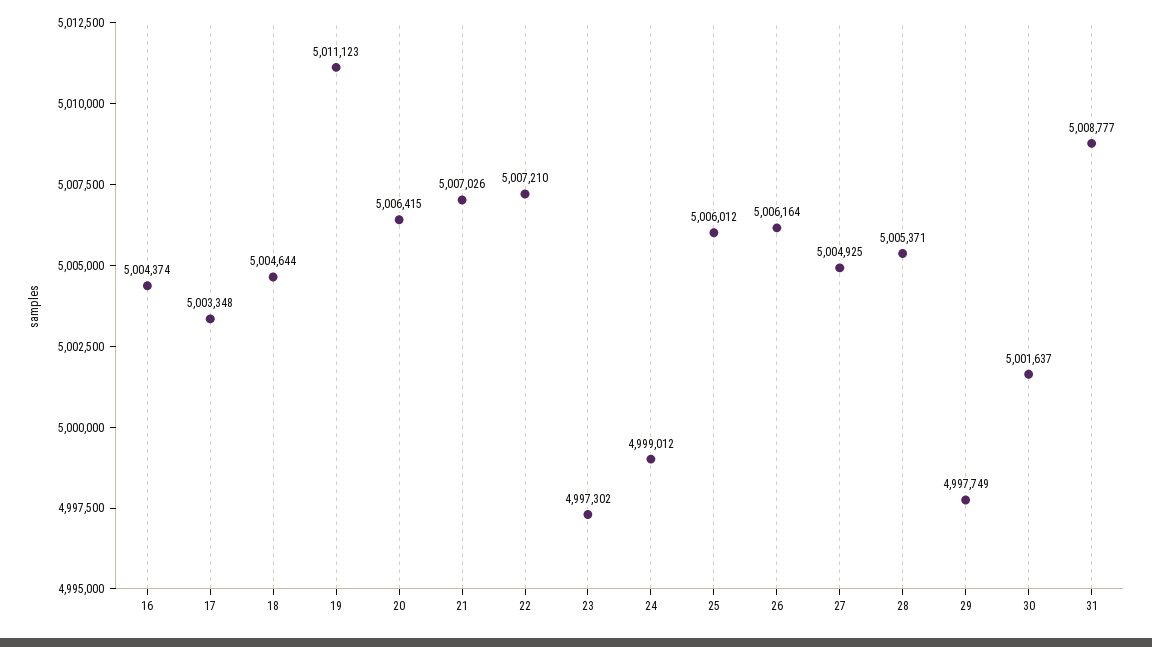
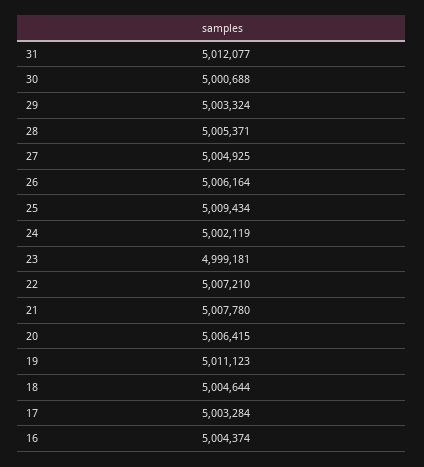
17: 5003348 -> 5003284
21: 5007026 -> 5007780
23: 4997302 -> 4999181
24: 4999012 -> 5002119
25: 5006012 -> 5009434
29: 4997749 -> 5003324
30: 5001637 -> 5000688
31: 5008777 -> 5012077

